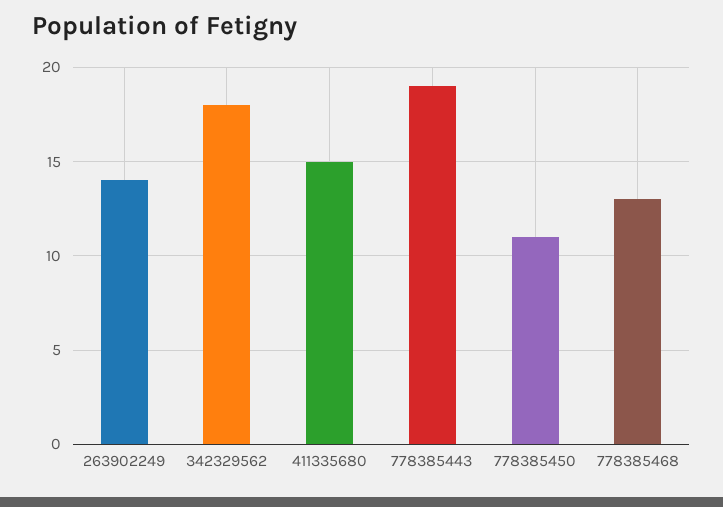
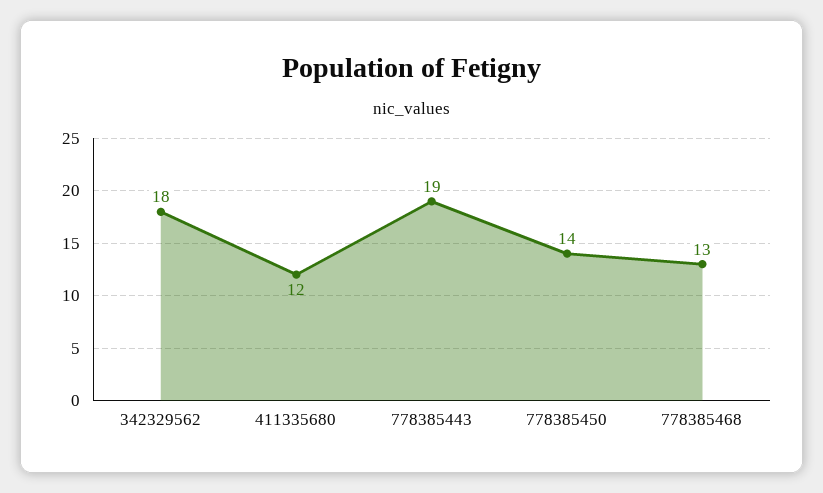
263902249: 14 -> none
411335680: 15 -> 12
778385450: 11 -> 14

